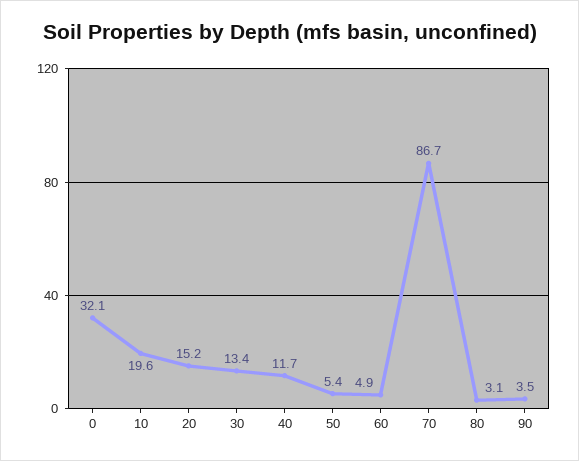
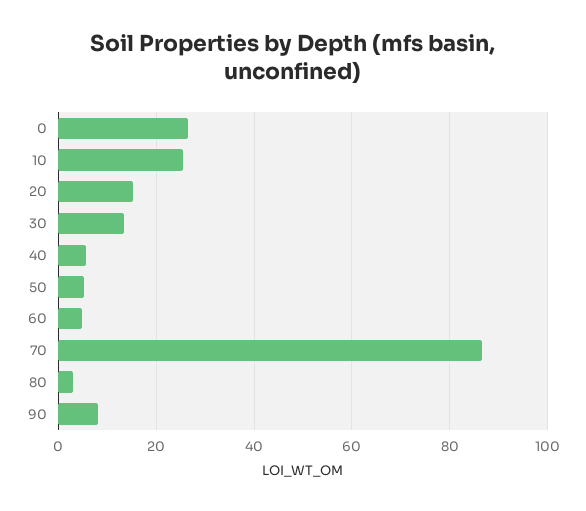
0: 32.1 -> 26
10: 19.6 -> 26
40: 11.7 -> 6
90: 3.5 -> 8

